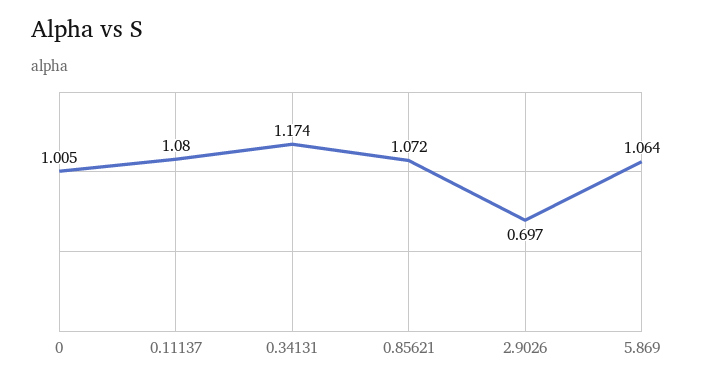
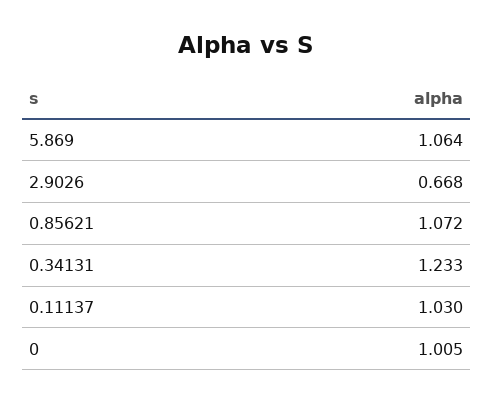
0.11137: 1.08 -> 1.03
0.34131: 1.174 -> 1.233
2.9026: 0.697 -> 0.668

